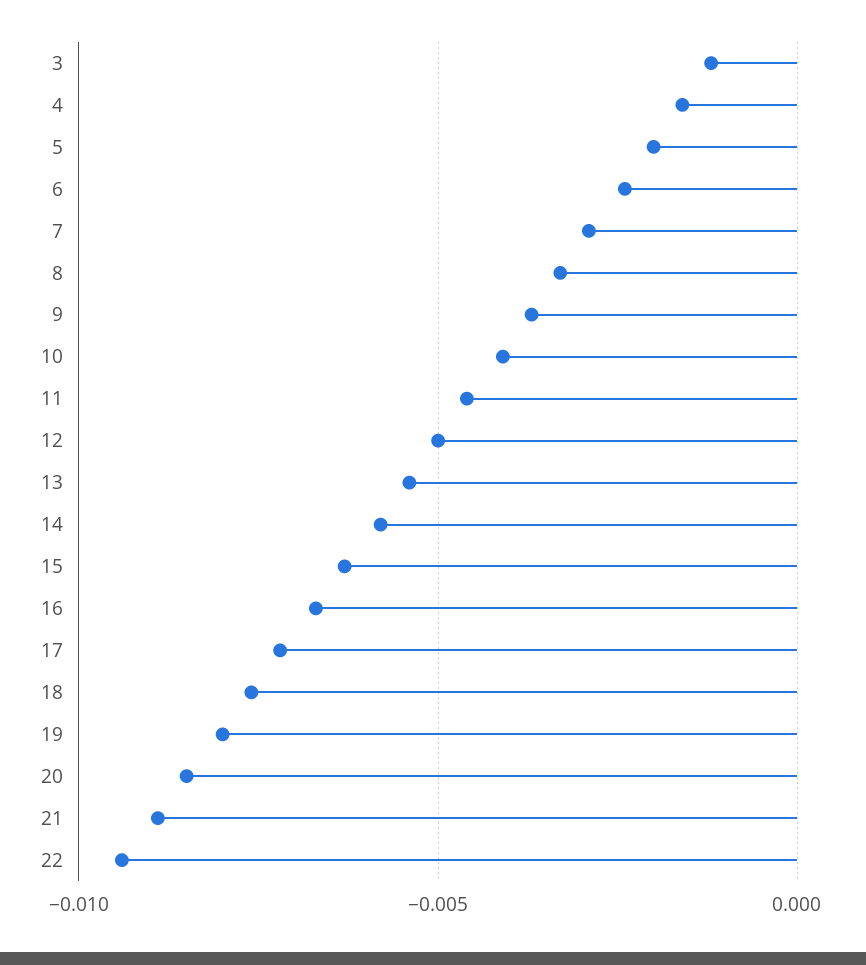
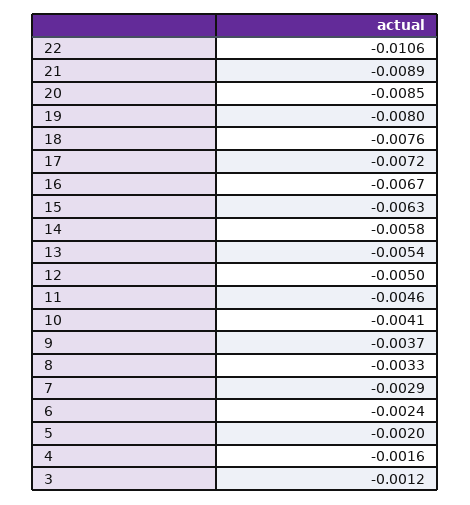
22: -0.0095 -> -0.0106

